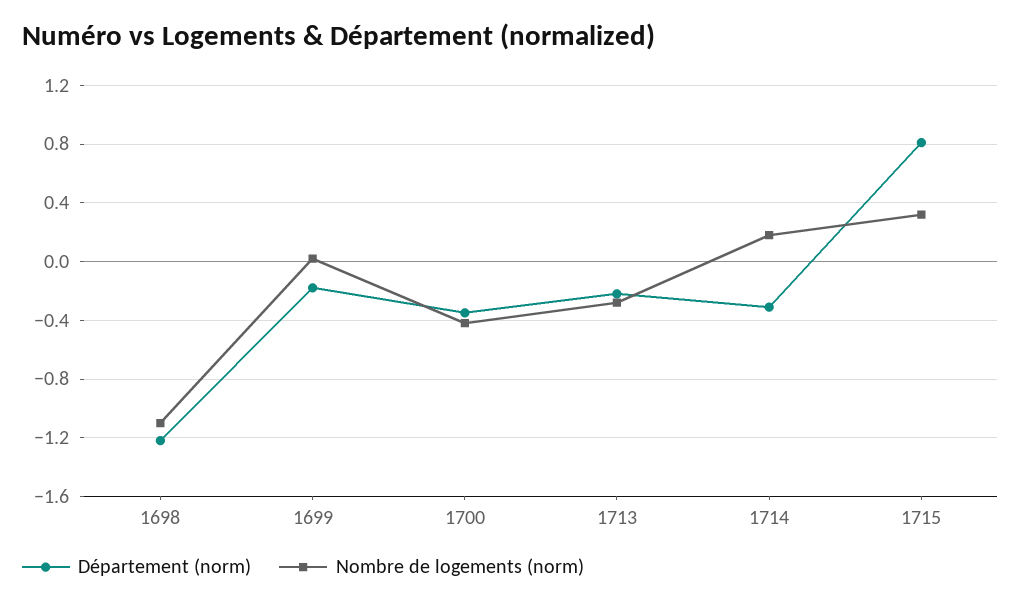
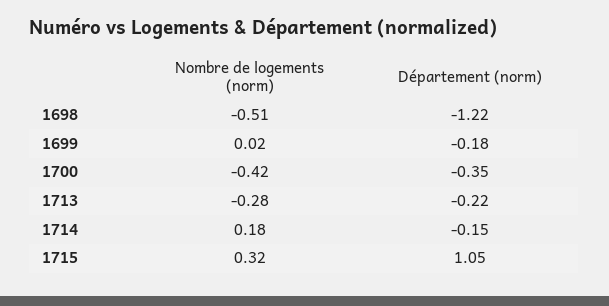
Nombre de logements (norm), 1698: -1.1 -> -0.51
Département (norm), 1714: -0.3 -> -0.15
Département (norm), 1715: 0.8 -> 1.05

